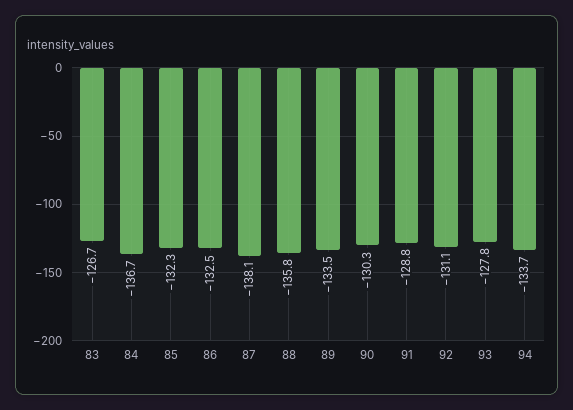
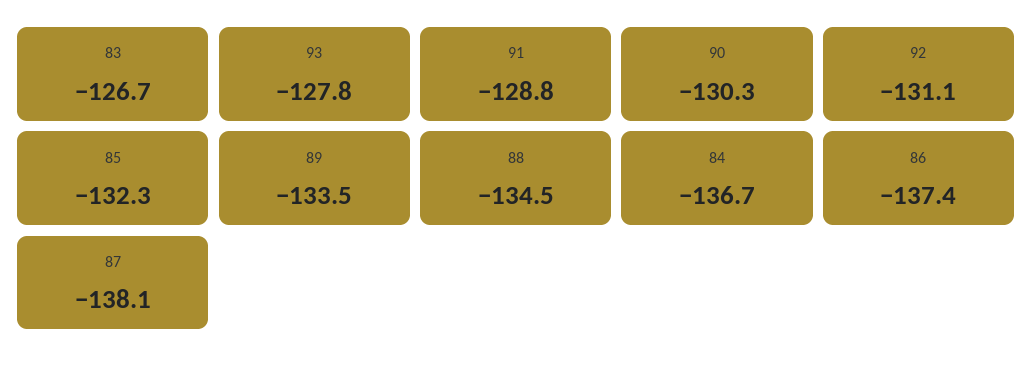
86: -132.5 -> -137.4
88: -135.8 -> -134.5
94: -133.7 -> none

